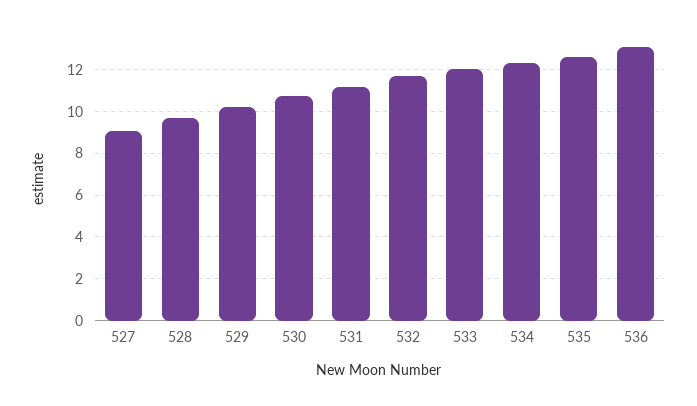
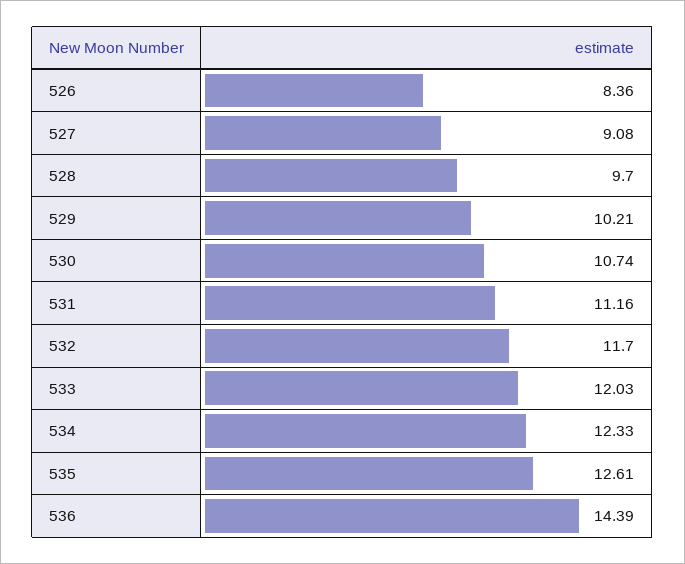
536: 13 -> 14.39
526: none -> 8.36

